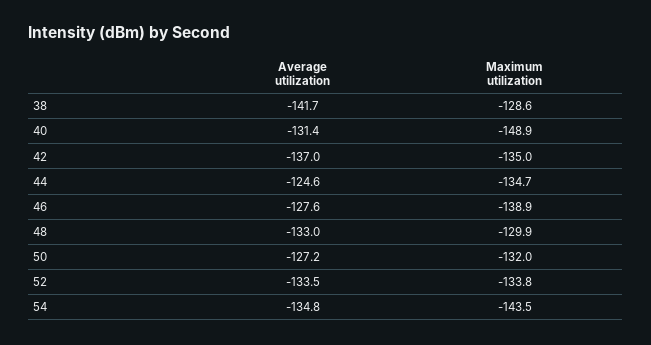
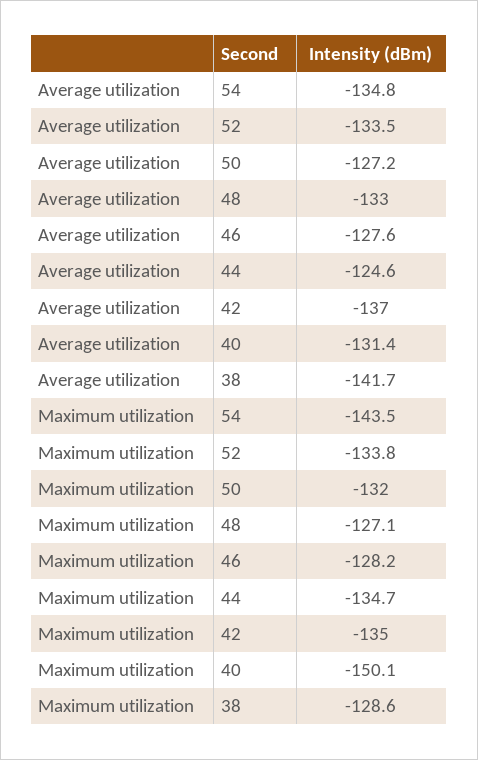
Maximum utilization, 40: -148.9 -> -150.1
Maximum utilization, 46: -138.9 -> -128.2
Maximum utilization, 48: -129.9 -> -127.1

